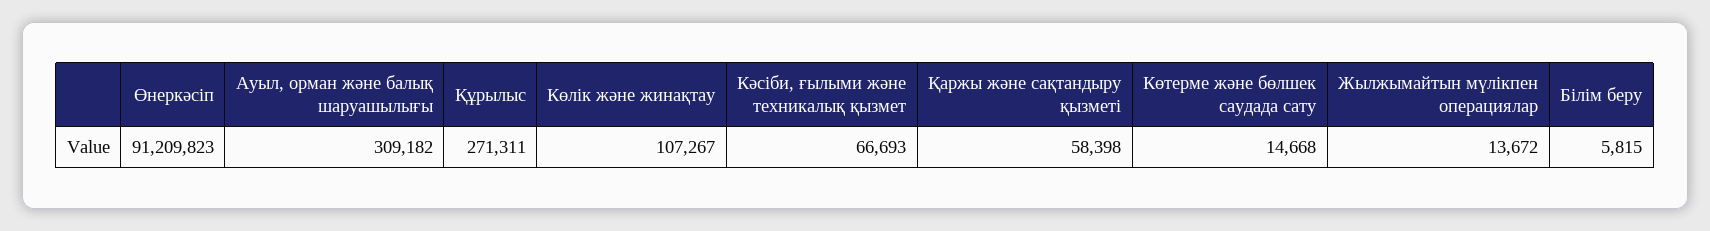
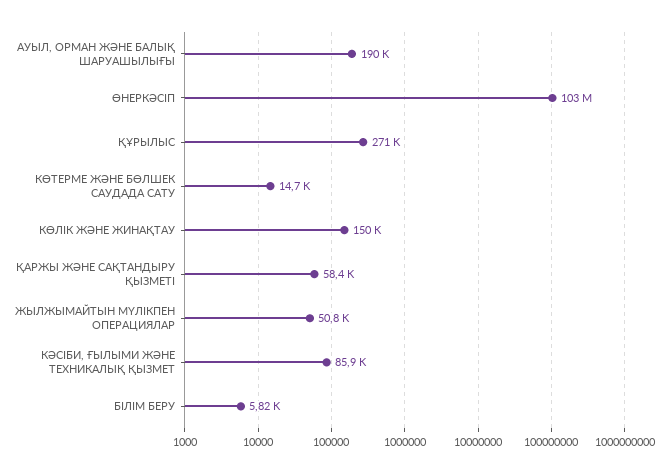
Өнеркәсіп: 91209823 -> 103000000
Ауыл, орман және балық шаруашылығы: 309182 -> 190000
Көлік және жинақтау: 107267 -> 150000
Кәсіби, ғылыми және техникалық қызмет: 66693 -> 85900
Жылжымайтын мүлікпен операциялар: 13672 -> 50800

